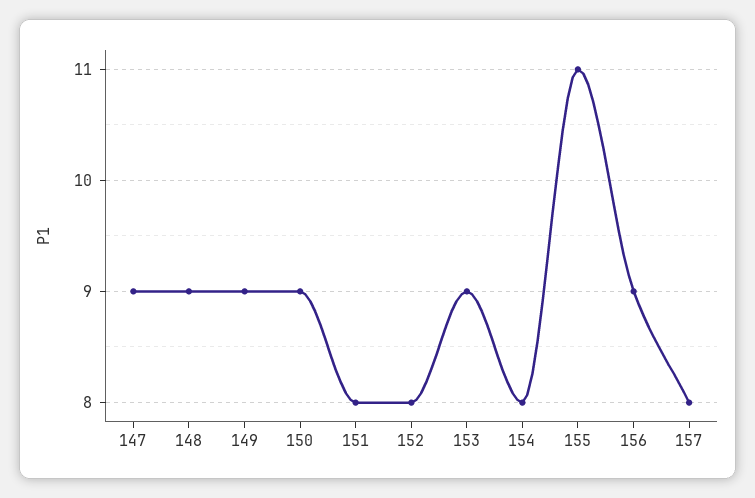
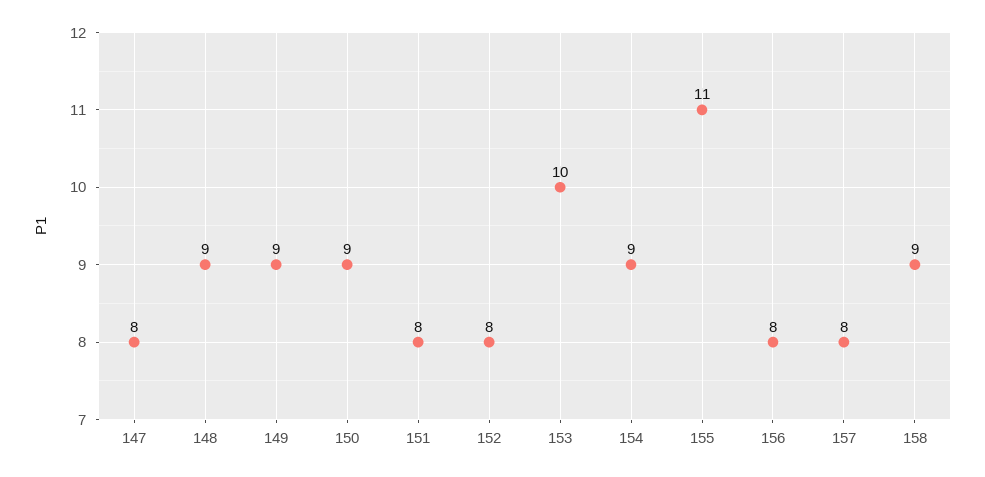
147: 9 -> 8
153: 9 -> 10
154: 8 -> 9
156: 9 -> 8
158: none -> 9

